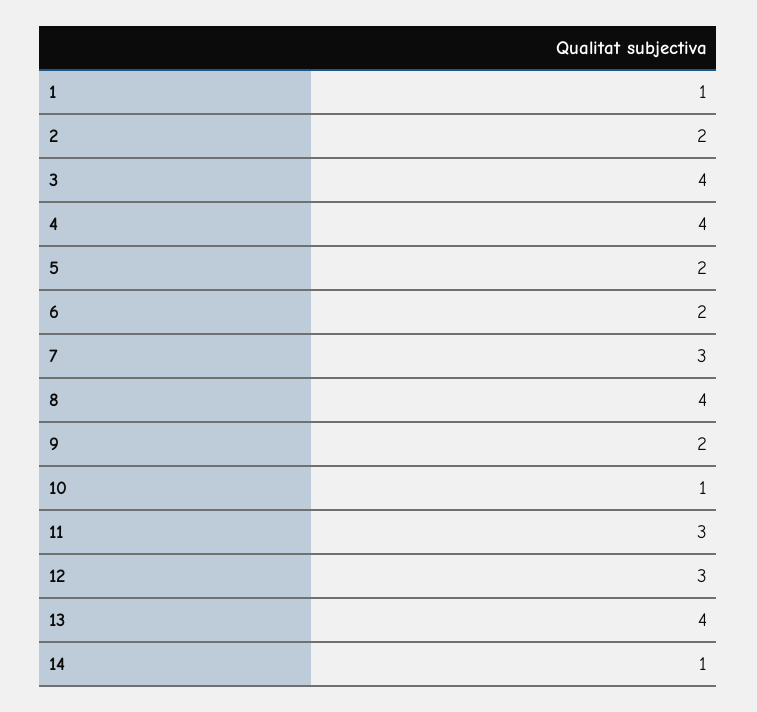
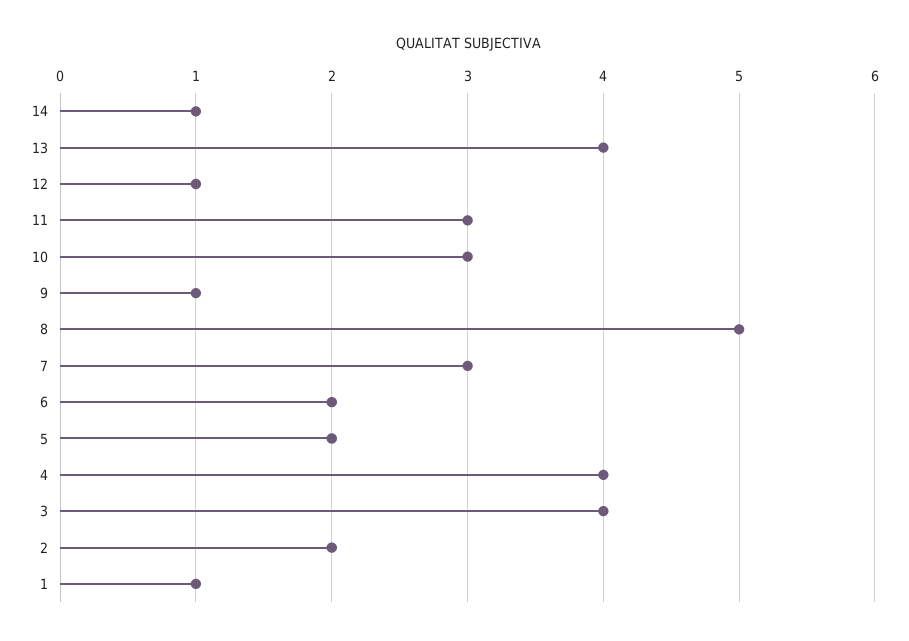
8: 4 -> 5
9: 2 -> 1
10: 1 -> 3
12: 3 -> 1

